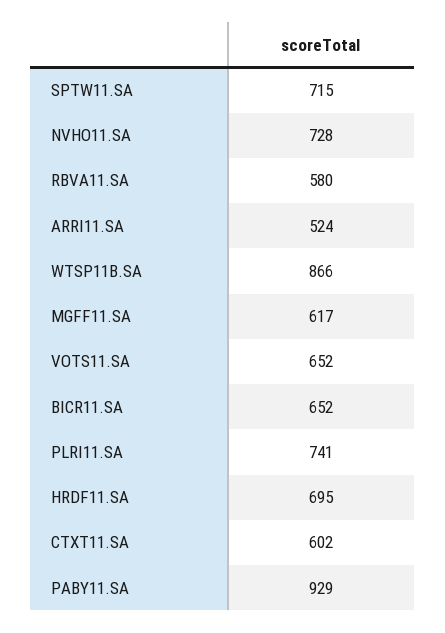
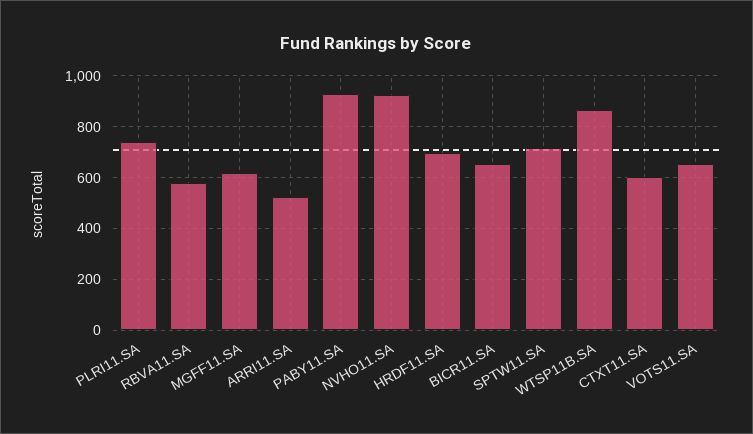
NVHO11.SA: 728 -> 925

